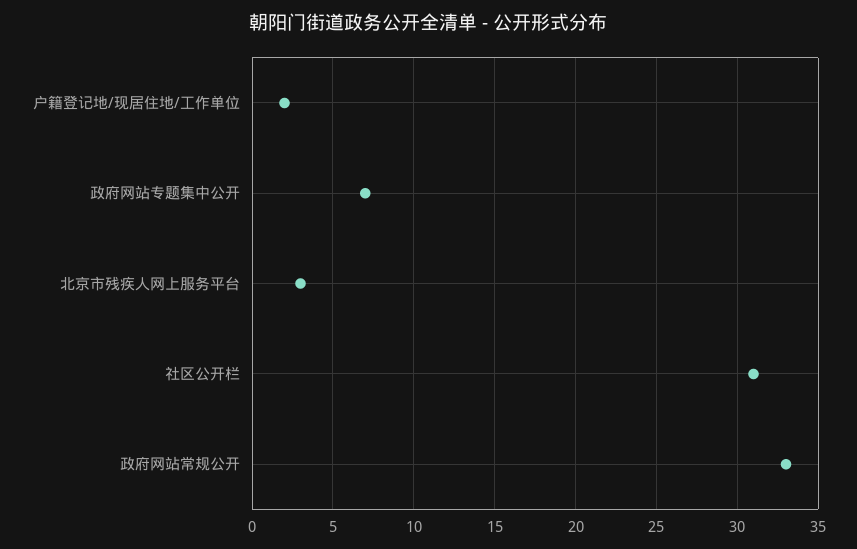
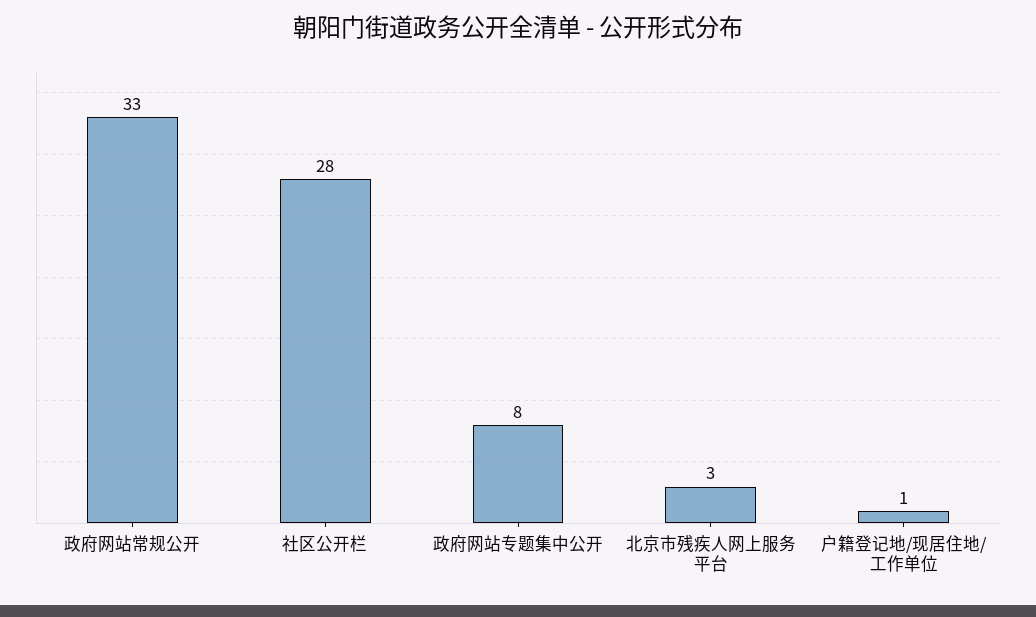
户籍登记地/现居住地/工作单位: 2 -> 1
政府网站专题集中公开: 7 -> 8
社区公开栏: 31 -> 28

